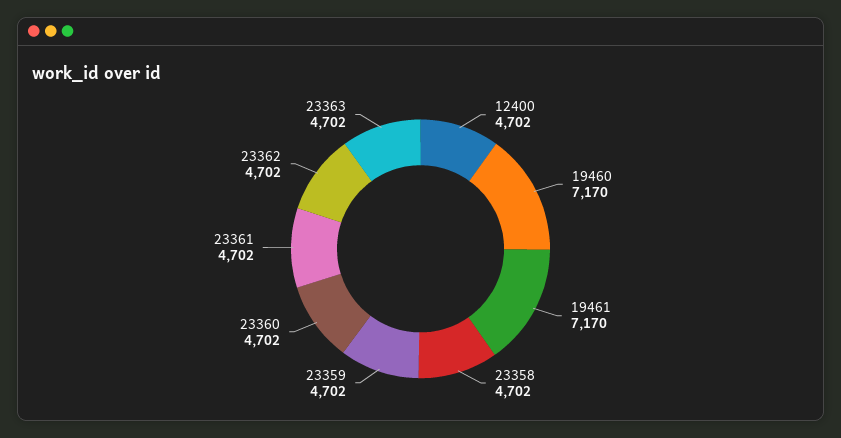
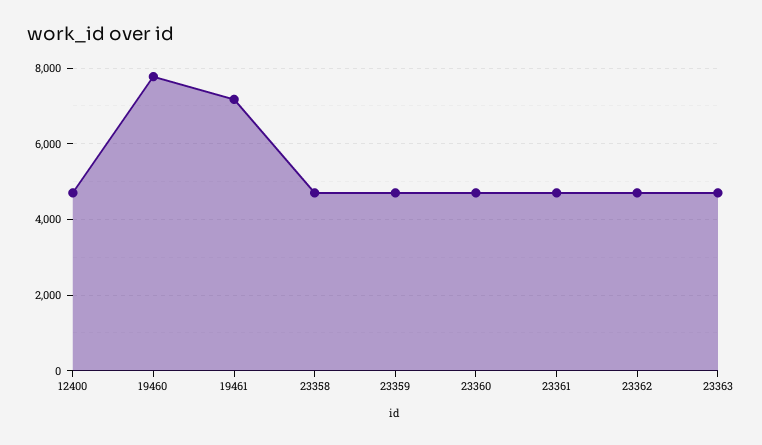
19460: 7170 -> 7800

